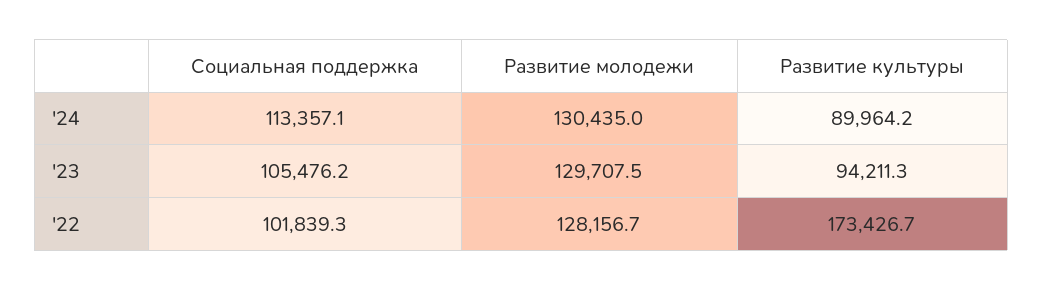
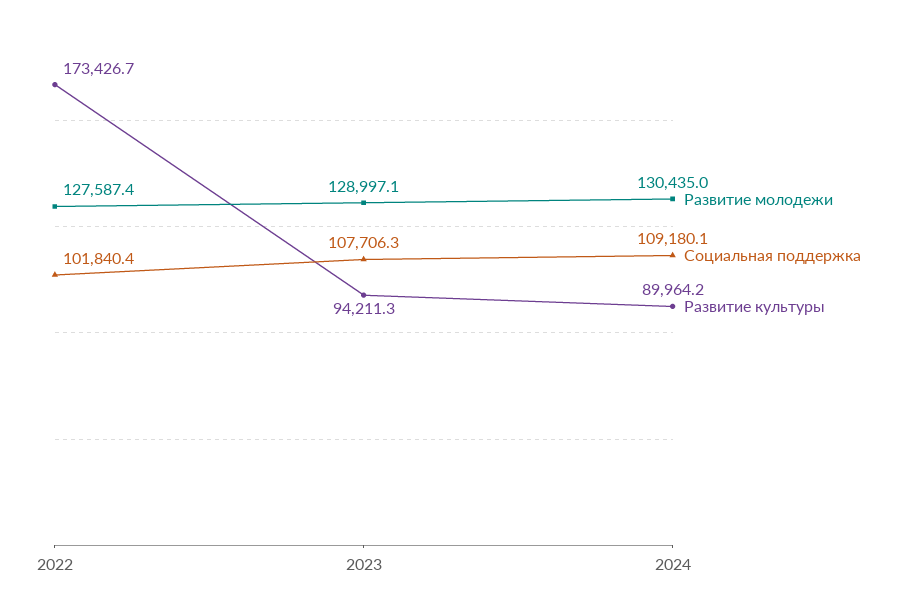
Социальная поддержка, '24: 113357.1 -> 109180.1
Социальная поддержка, '23: 105476.2 -> 107706.3
Развитие молодежи, '23: 129707.5 -> 128997.1
Социальная поддержка, '22: 101839.3 -> 101840.4
Развитие молодежи, '22: 128156.7 -> 127587.4

